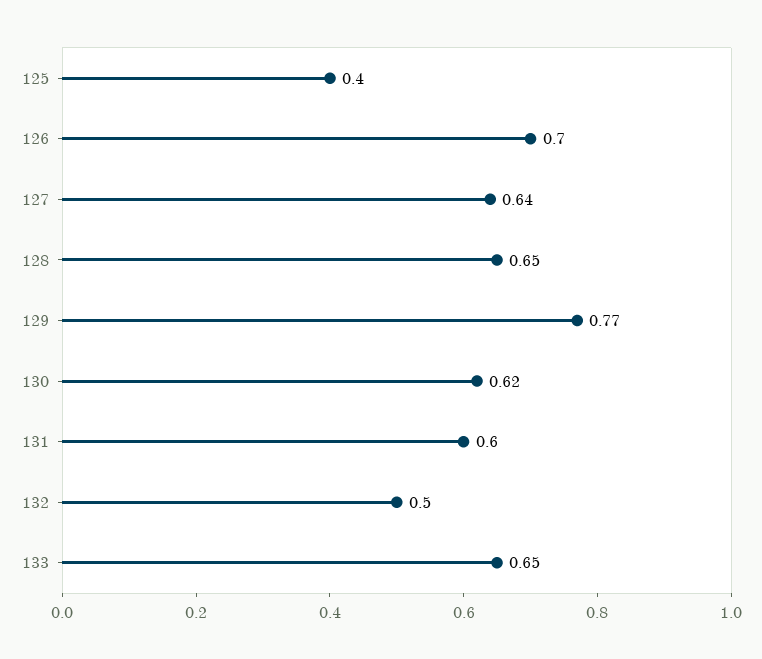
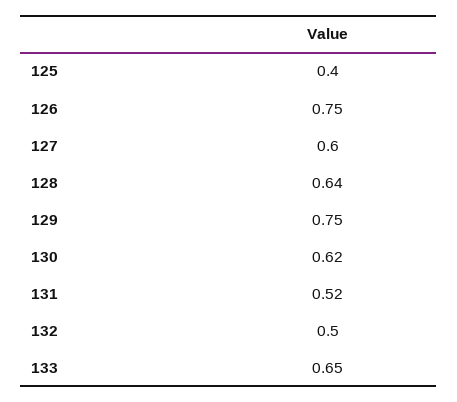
126: 0.7 -> 0.75
127: 0.64 -> 0.6
128: 0.65 -> 0.64
129: 0.77 -> 0.75
131: 0.6 -> 0.52

